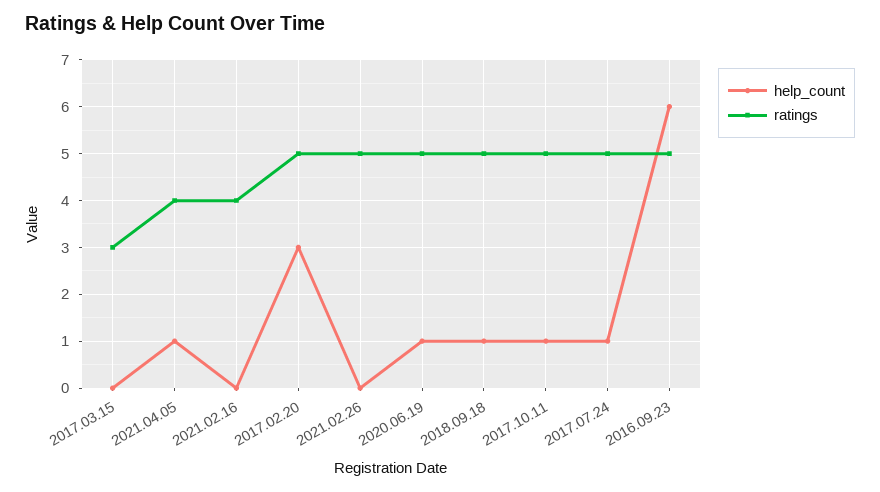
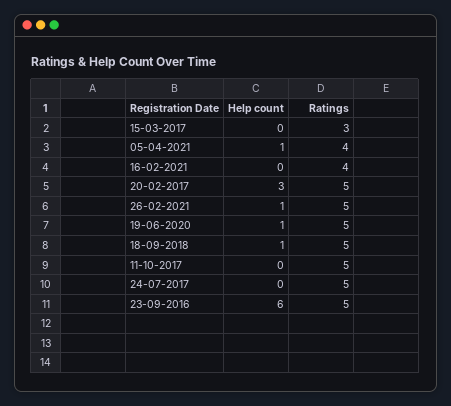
help_count, 2021.02.26: 0 -> 1
help_count, 2017.10.11: 1 -> 0
help_count, 2017.07.24: 1 -> 0

